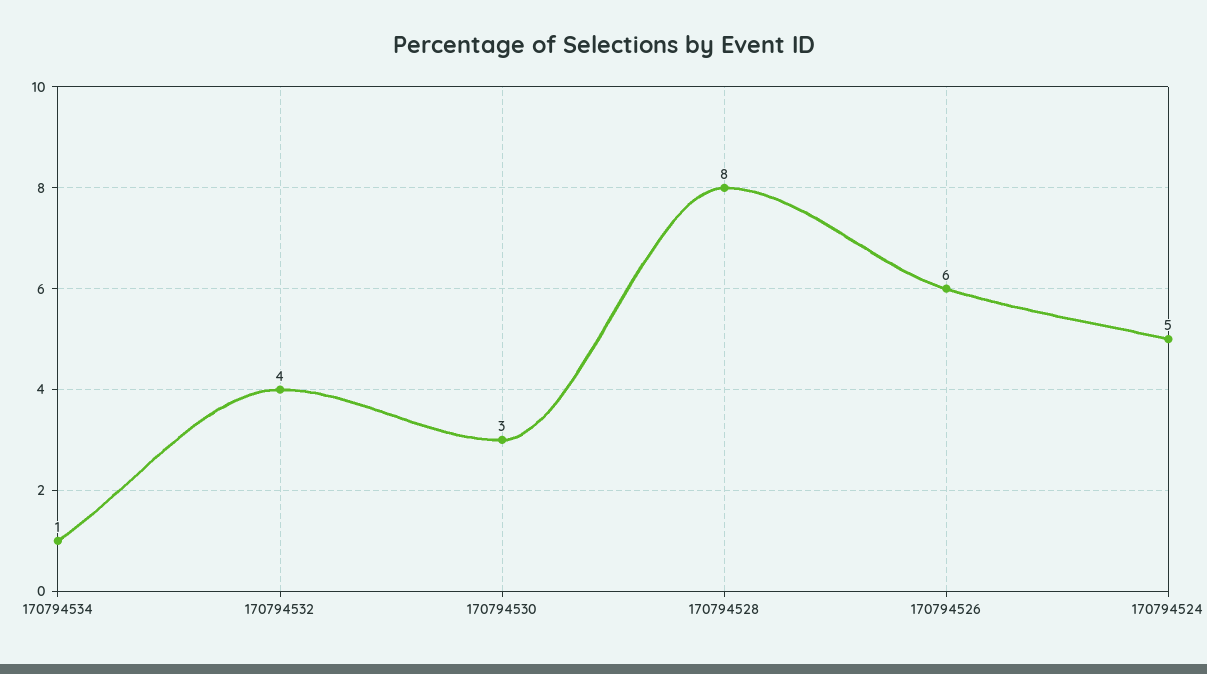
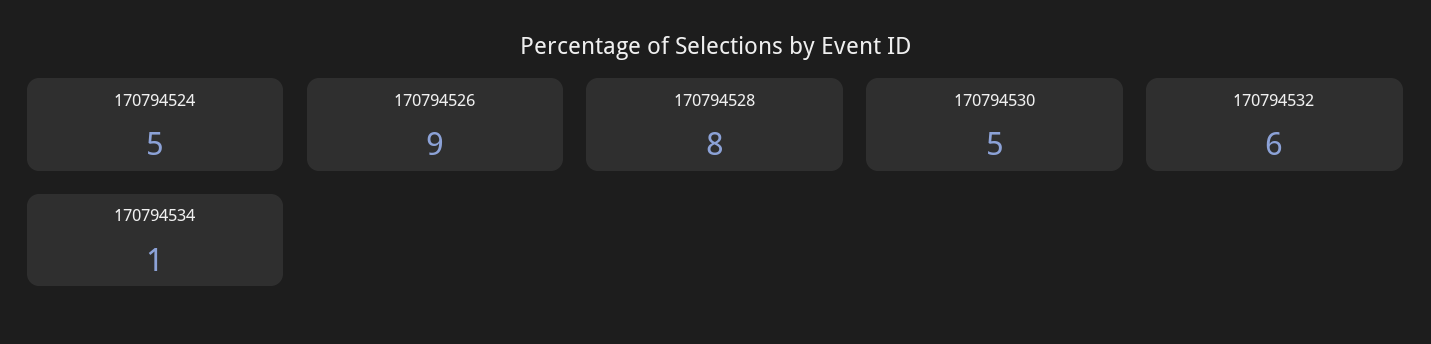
170794532: 4 -> 6
170794530: 3 -> 5
170794526: 6 -> 9

